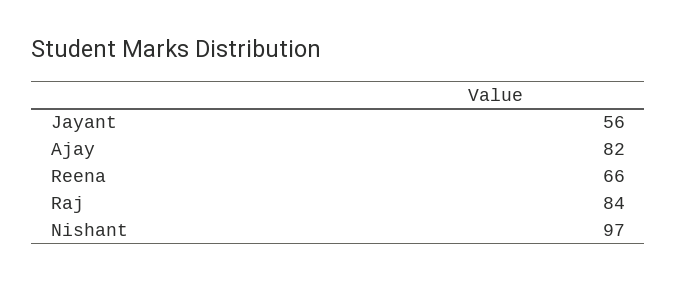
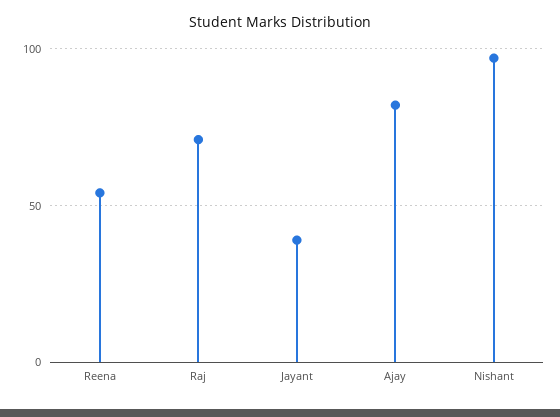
Jayant: 56 -> 40
Reena: 66 -> 55
Raj: 84 -> 70

